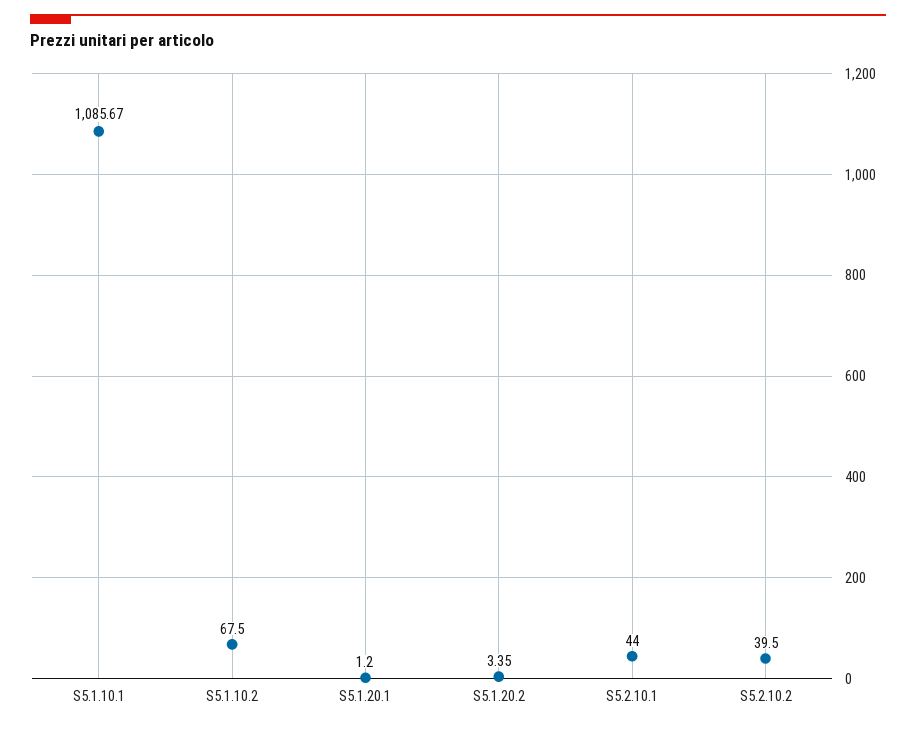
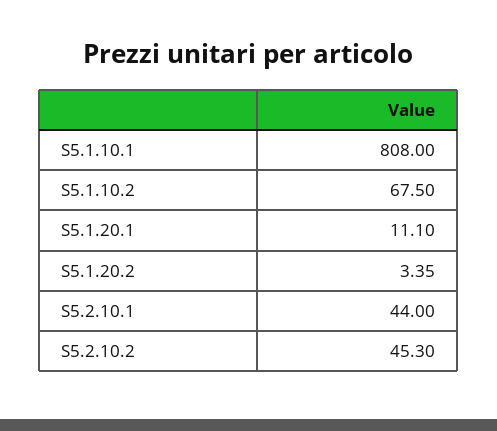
S5.1.10.1: 1085.67 -> 808
S5.1.20.1: 1.2 -> 11.1
S5.2.10.2: 39.5 -> 45.3

